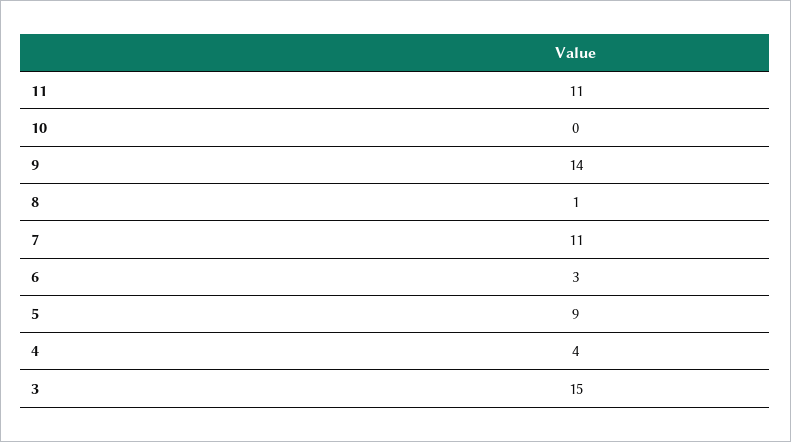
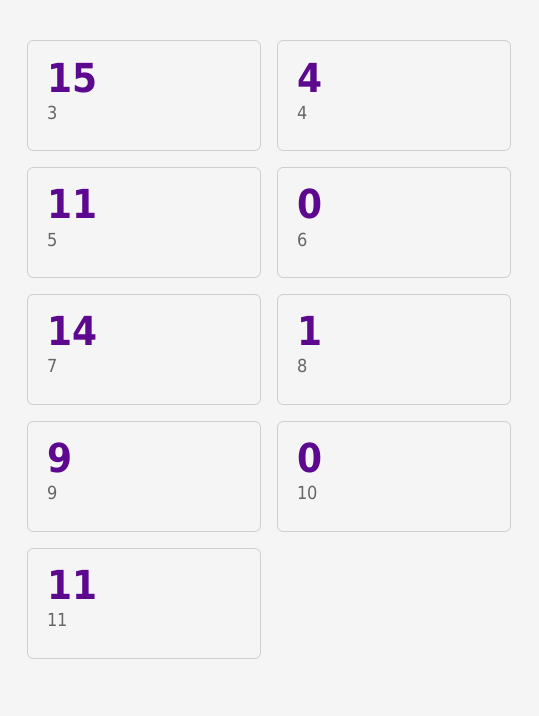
9: 14 -> 9
7: 11 -> 14
6: 3 -> 0
5: 9 -> 11

